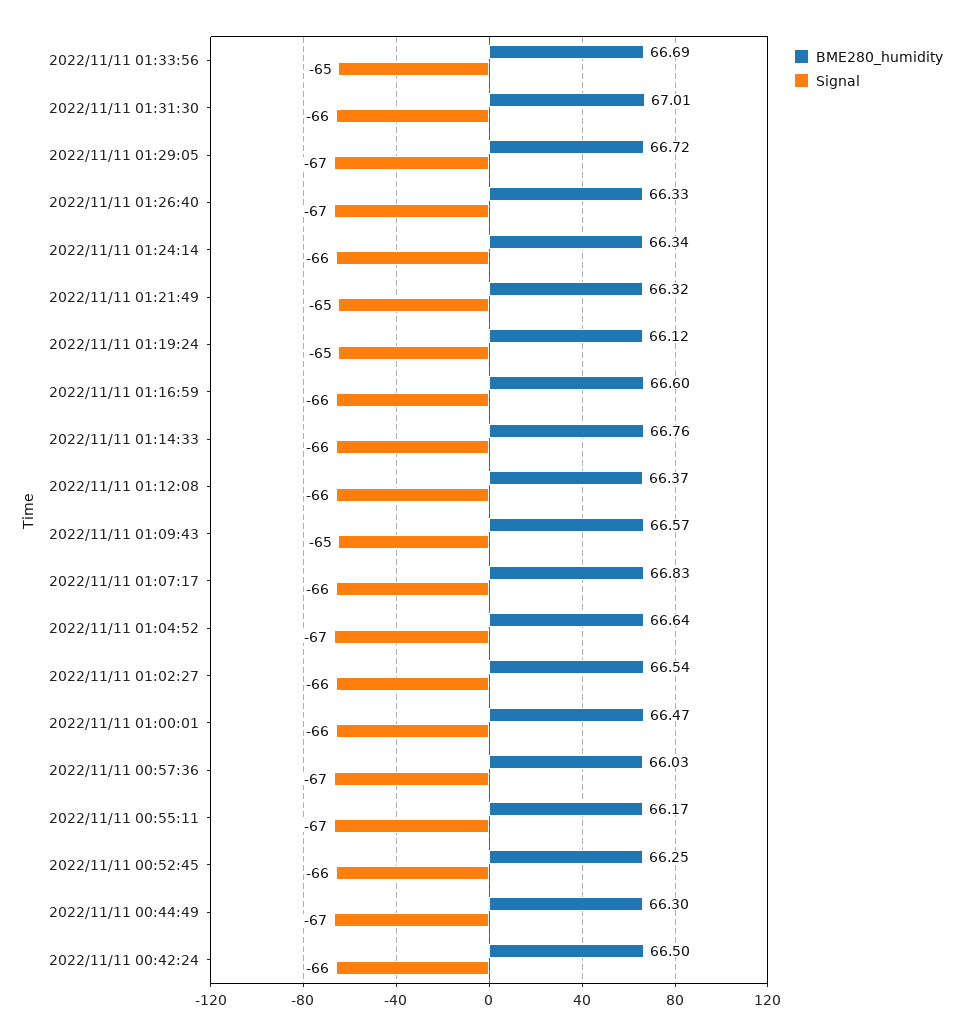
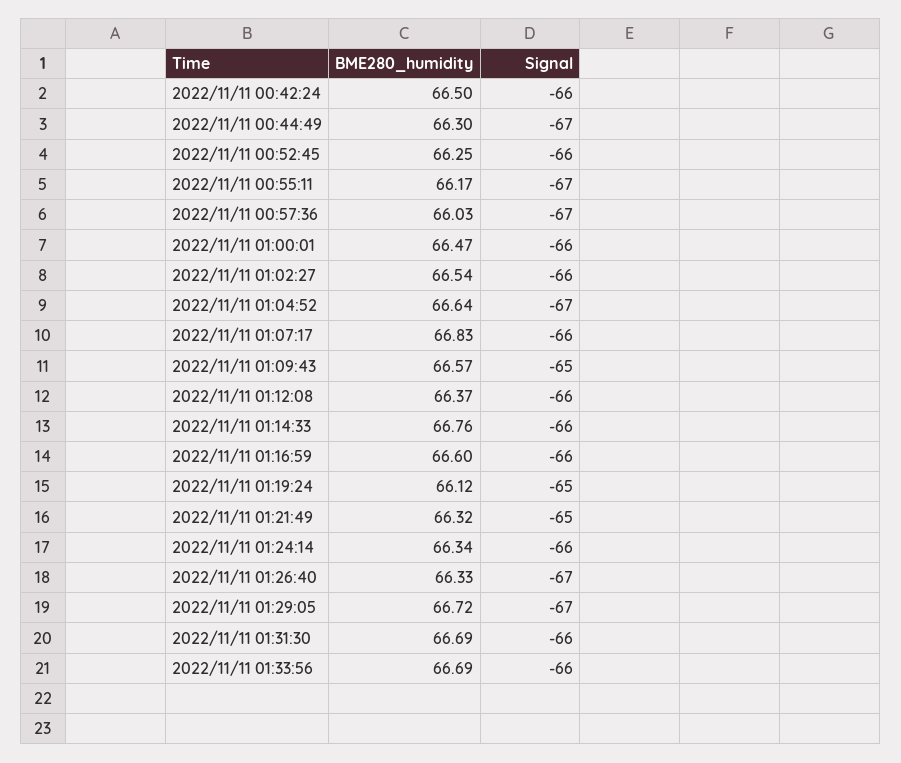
Signal, 2022/11/11 01:33:56: -65 -> -66
BME280_humidity, 2022/11/11 01:31:30: 67.01 -> 66.69

